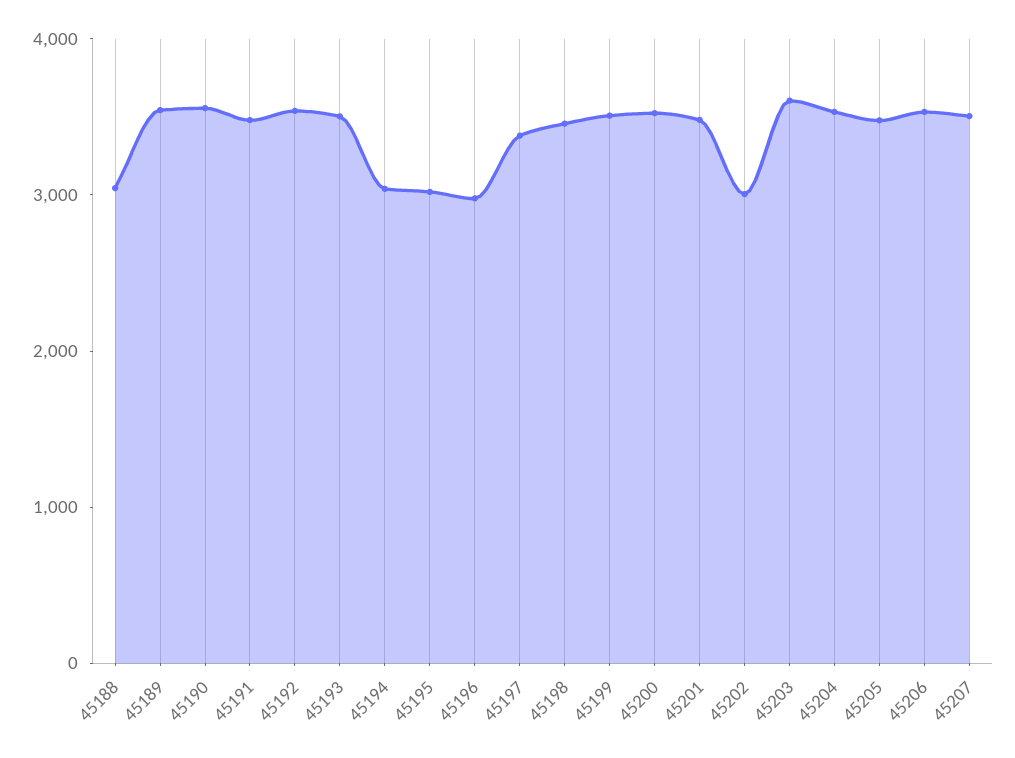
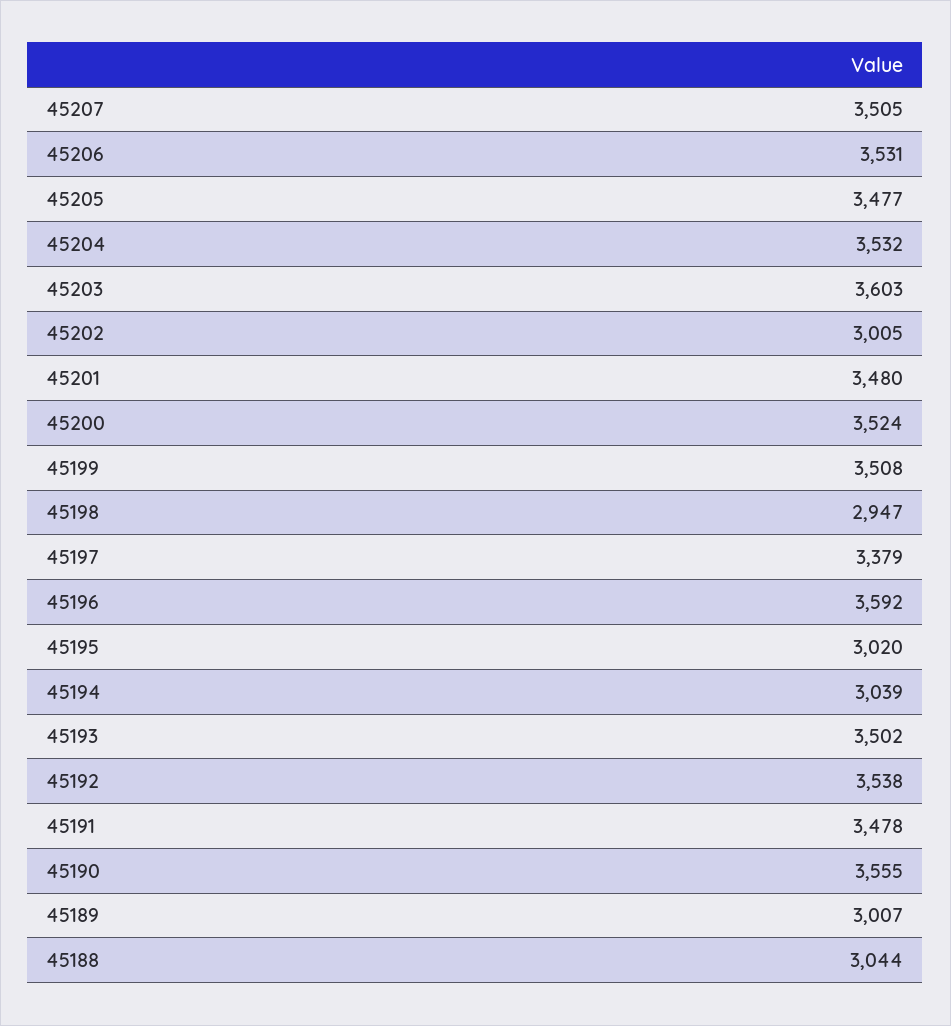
45189: 3600 -> 3007
45196: 3000 -> 3592
45198: 3400 -> 2947

